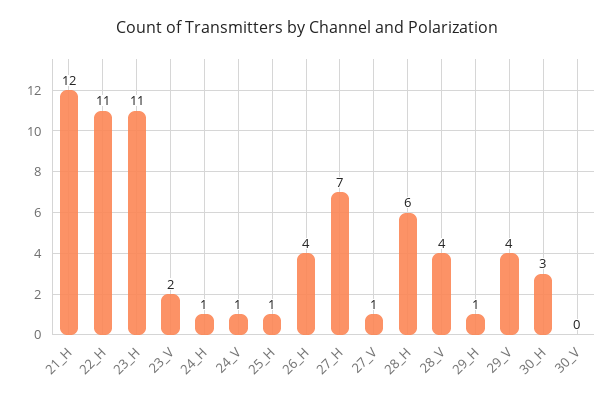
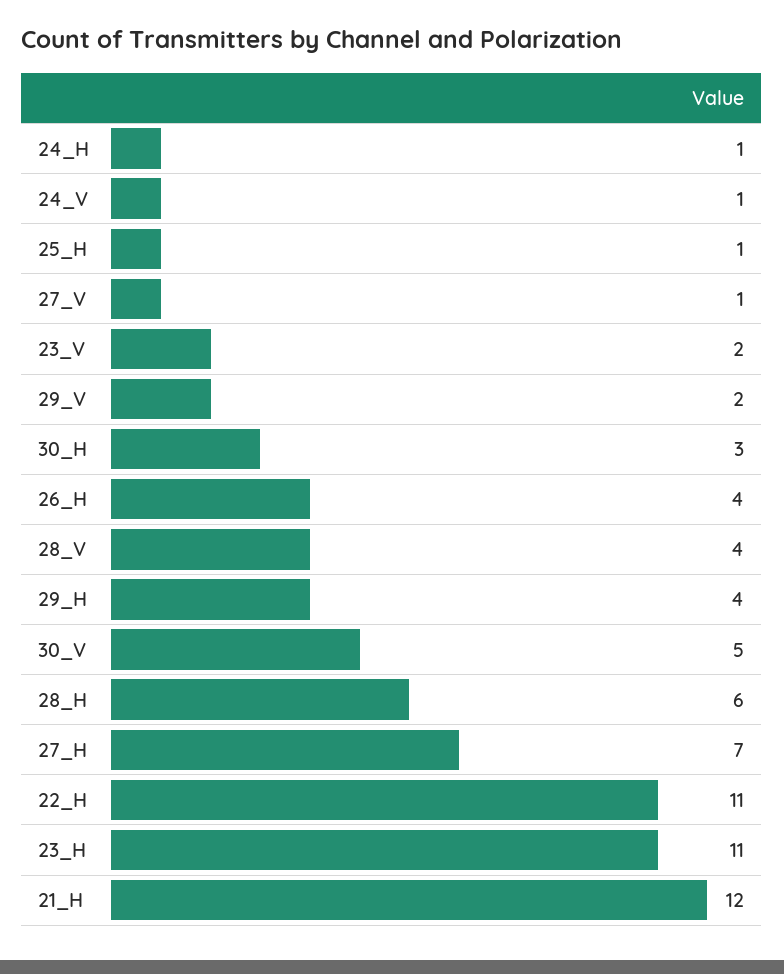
29_H: 1 -> 4
29_V: 4 -> 2
30_V: 0 -> 5

